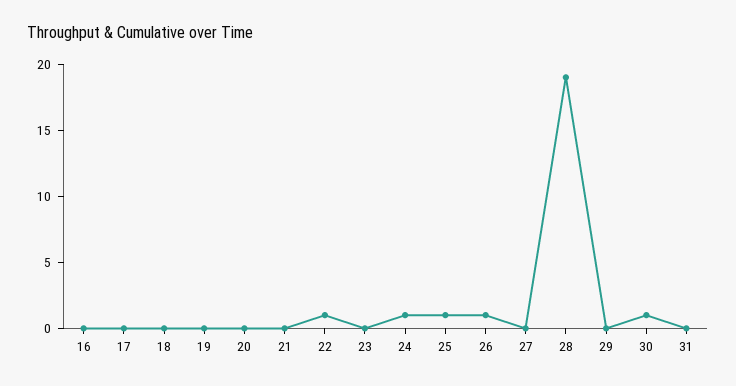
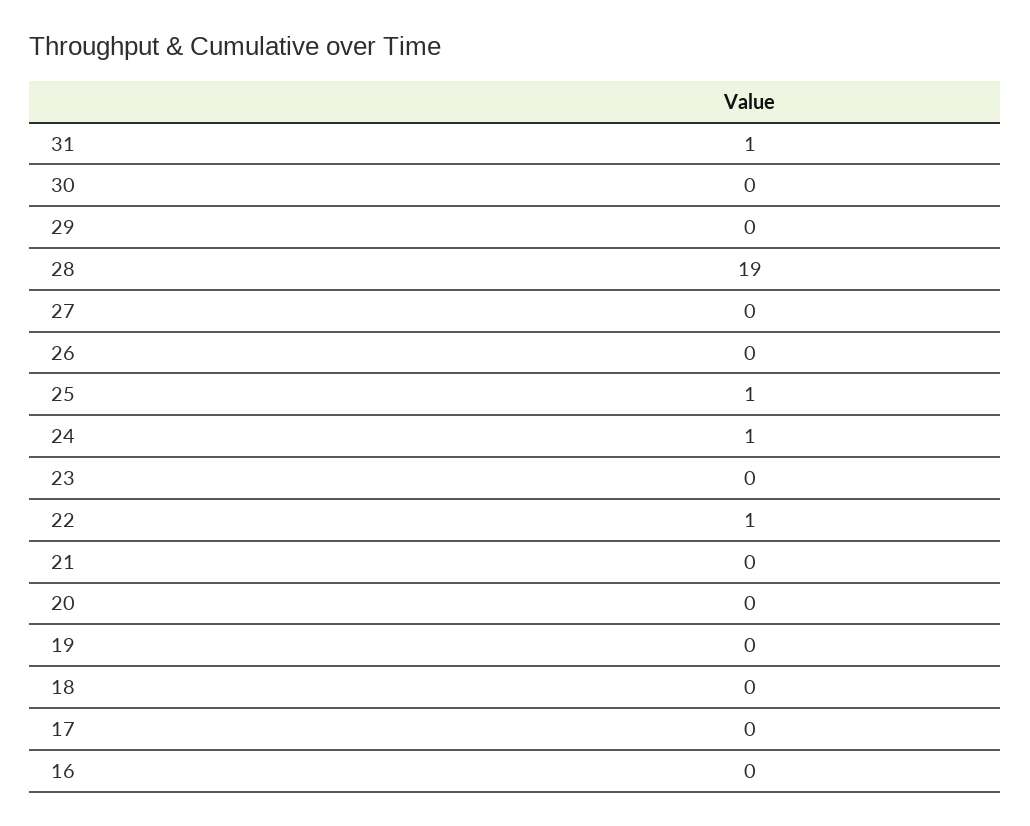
26: 1 -> 0
30: 1 -> 0
31: 0 -> 1

